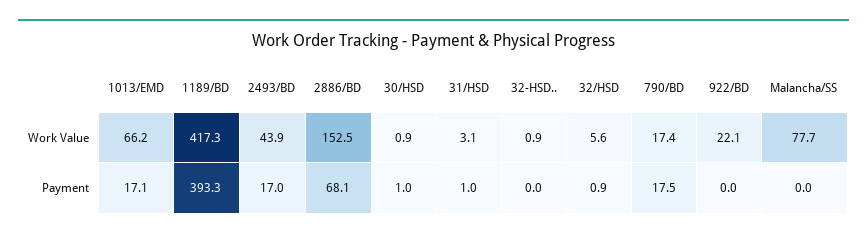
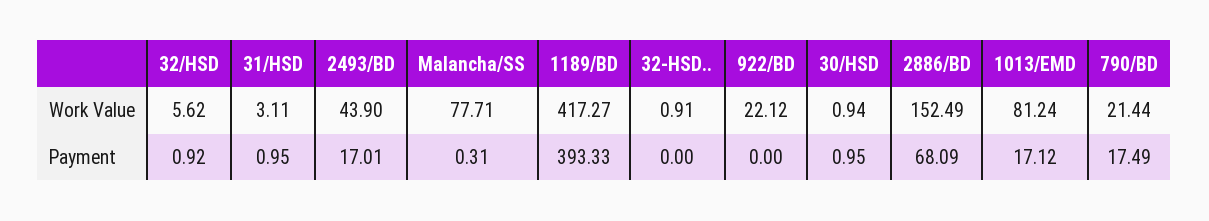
1013/EMD, Work Value: 66.2 -> 81.24
790/BD, Work Value: 17.4 -> 21.44
Malancha/SS, Payment: 0 -> 0.31

